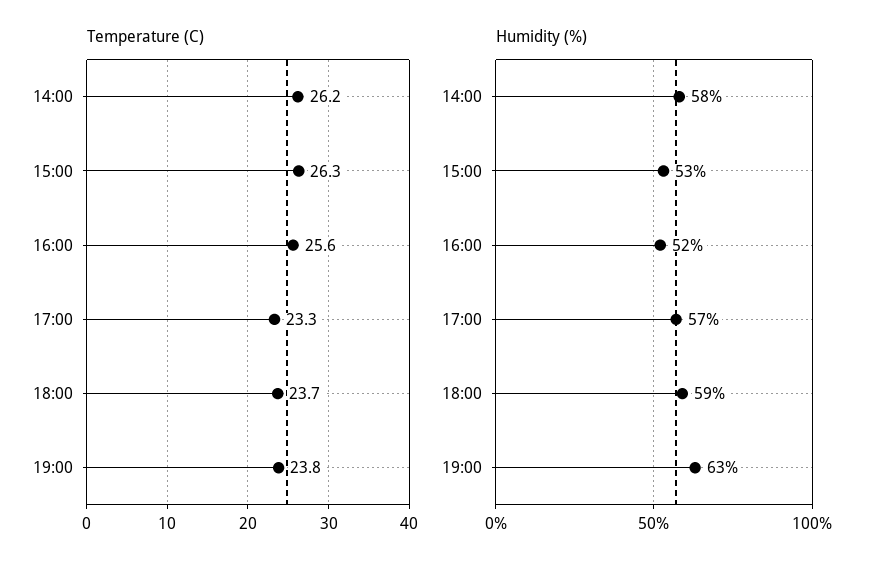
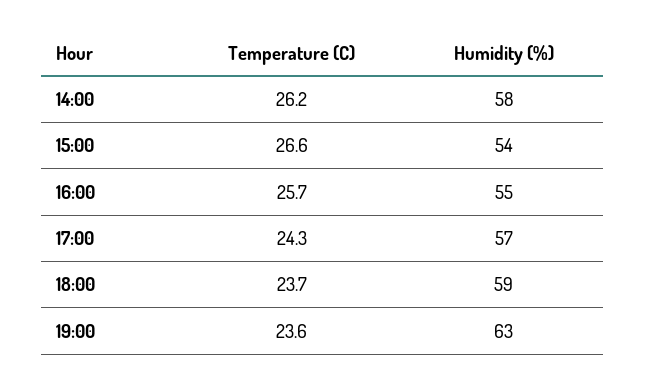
Temperature (C), 15:00: 26.3 -> 26.6
Temperature (C), 16:00: 25.6 -> 25.7
Temperature (C), 17:00: 23.3 -> 24.3
Temperature (C), 19:00: 23.8 -> 23.6
Humidity (%), 15:00: 53 -> 54
Humidity (%), 16:00: 52 -> 55

